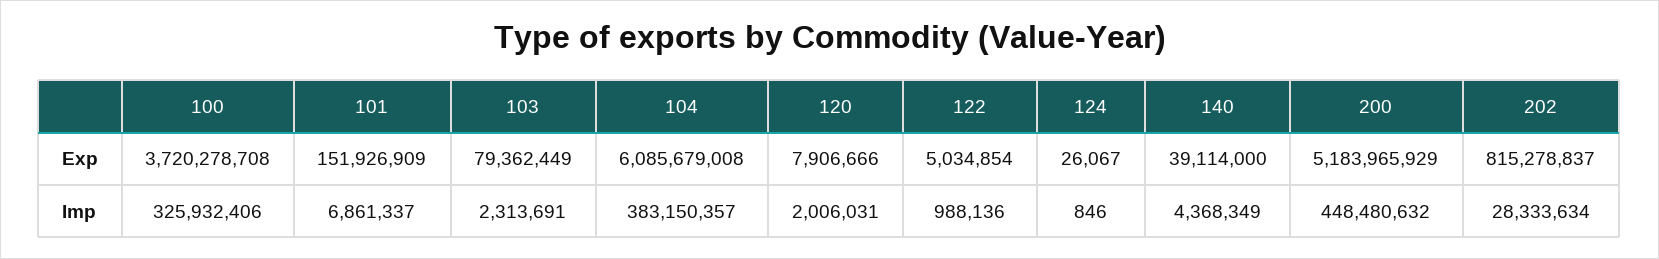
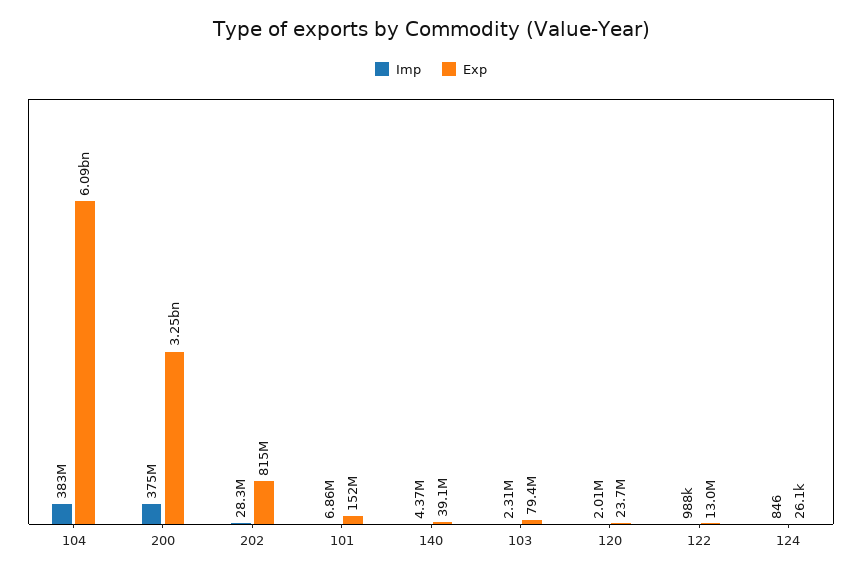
Exp, 100: 3720278708 -> none
Exp, 120: 7906666 -> 23700000
Exp, 122: 5034854 -> 13000000
Exp, 200: 5183965929 -> 3250000000
Imp, 100: 325932406 -> none
Imp, 200: 448480632 -> 375000000

